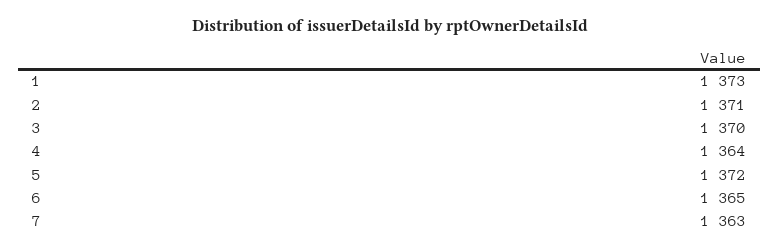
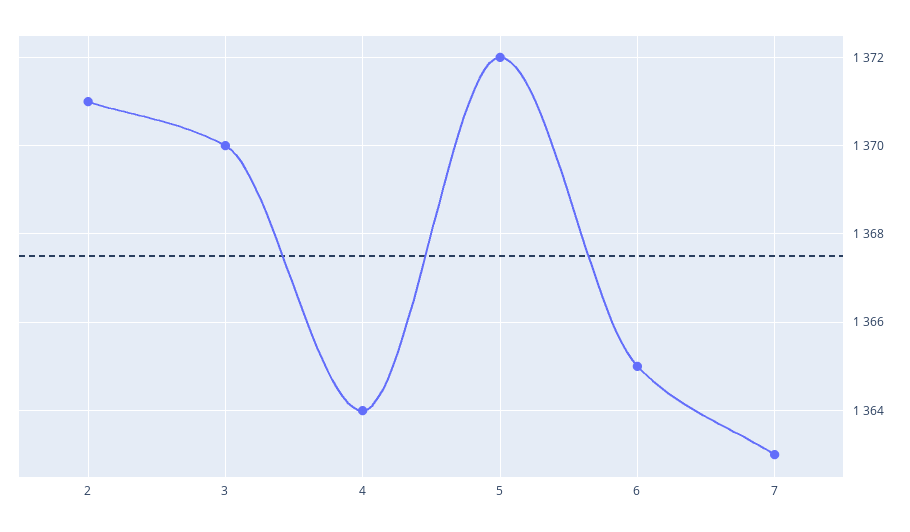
1: 1373 -> none

